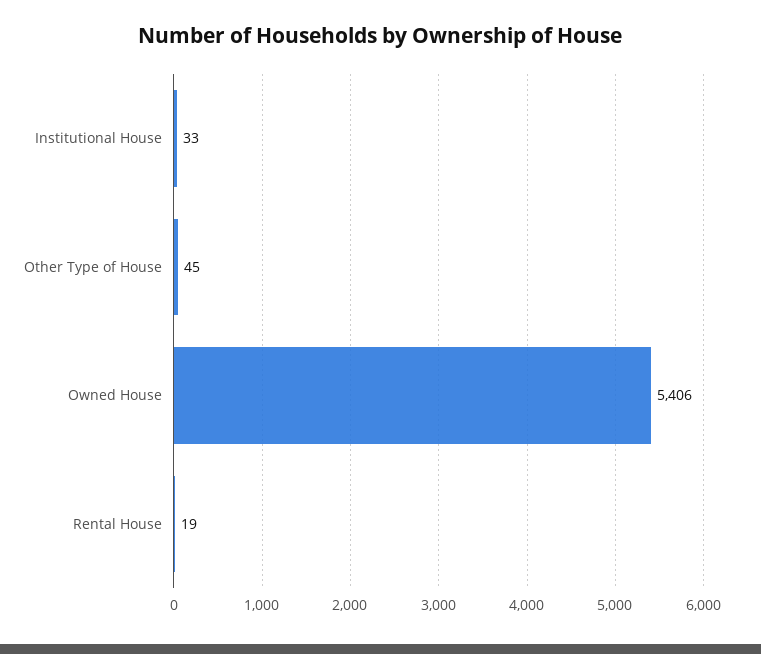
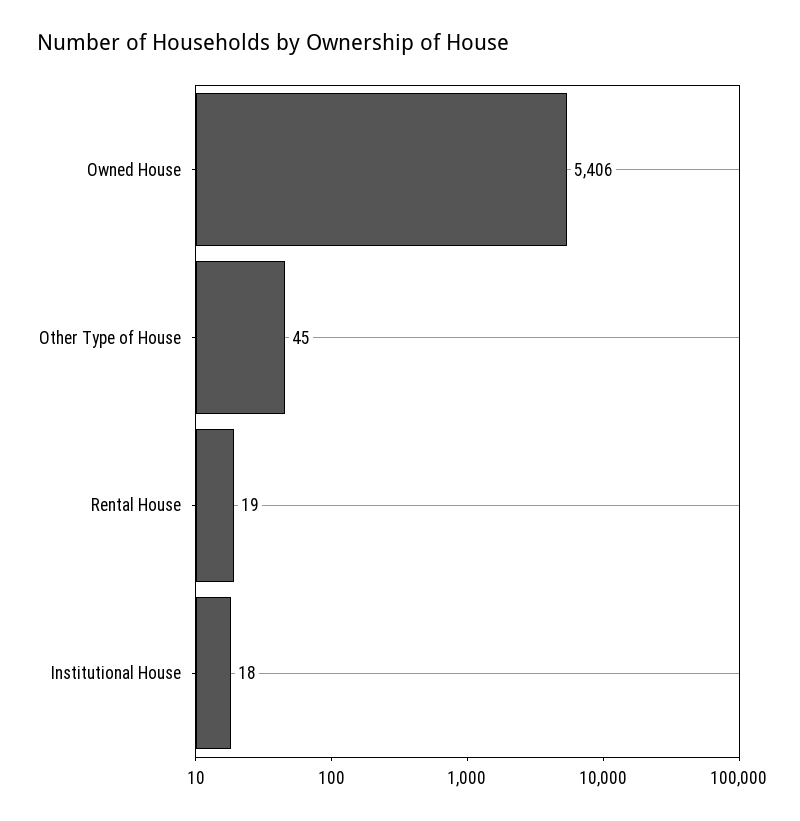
Institutional House: 33 -> 18

